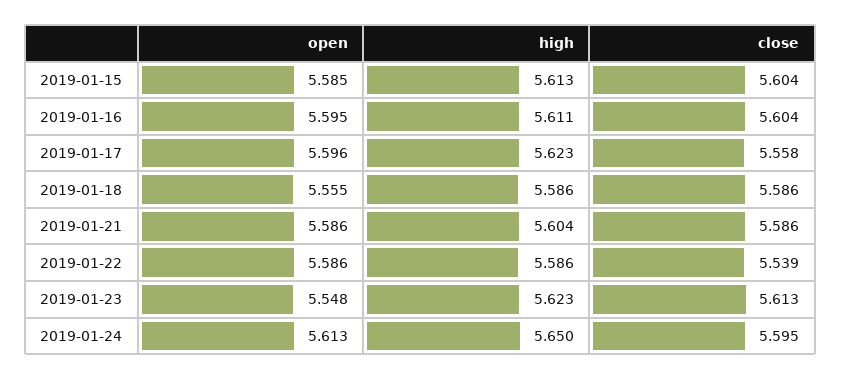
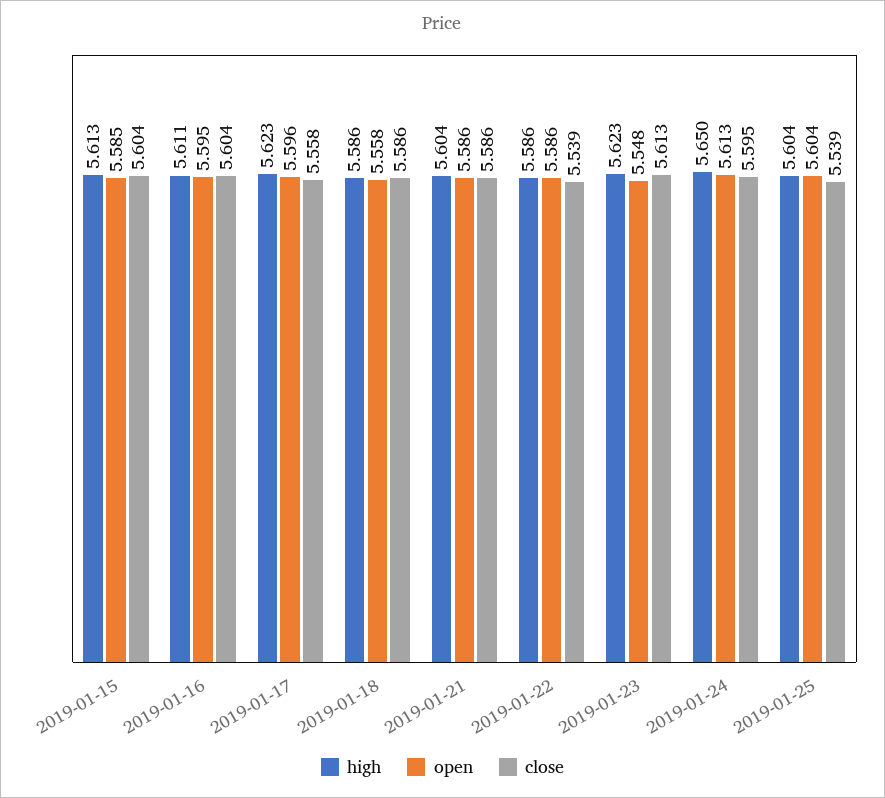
open, 2019-01-18: 5.555 -> 5.558
high, 2019-01-25: none -> 5.604
open, 2019-01-25: none -> 5.604
close, 2019-01-25: none -> 5.539

